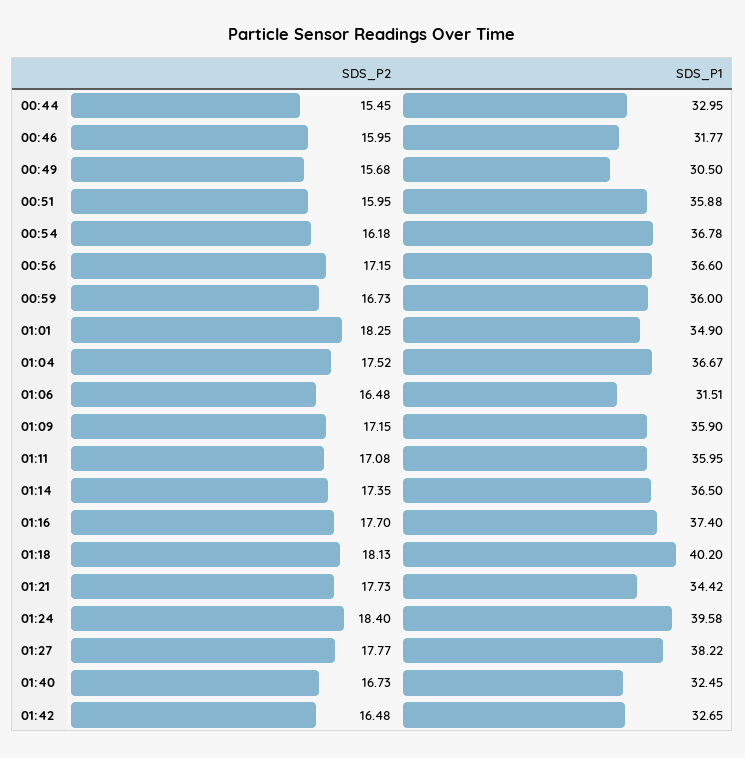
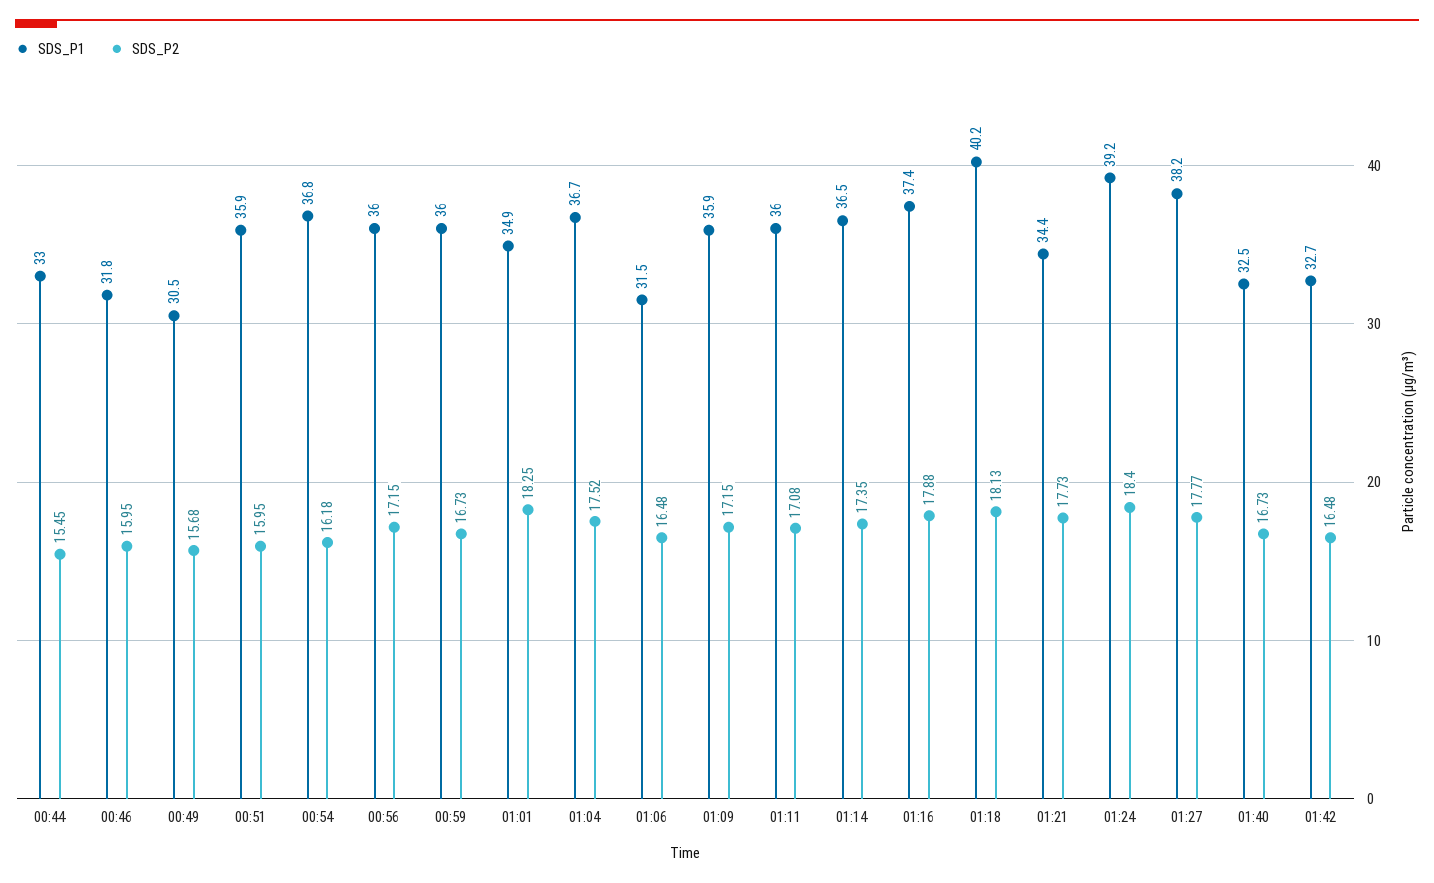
SDS_P1, 00:56: 36.6 -> 36
SDS_P2, 01:16: 17.7 -> 17.88
SDS_P1, 01:24: 39.58 -> 39.2

